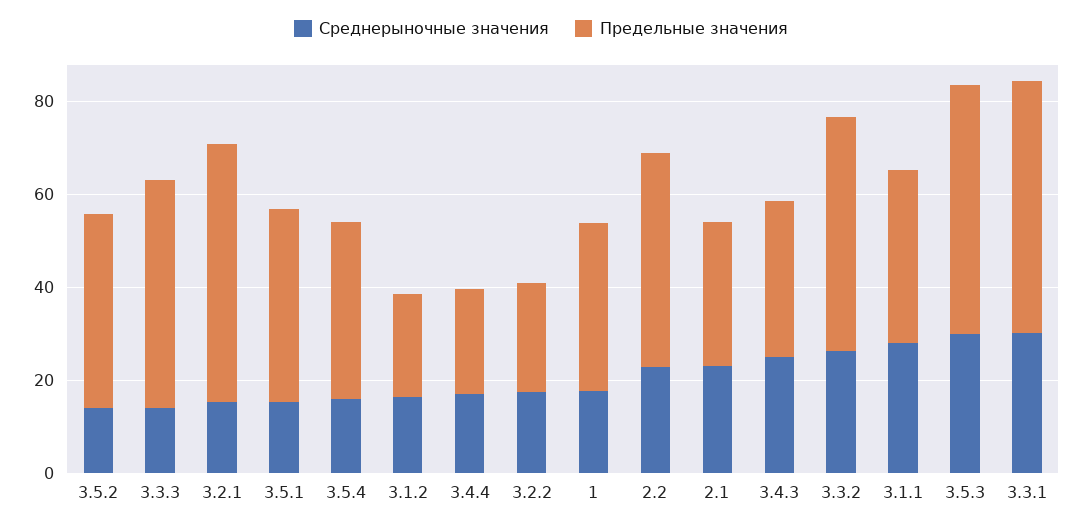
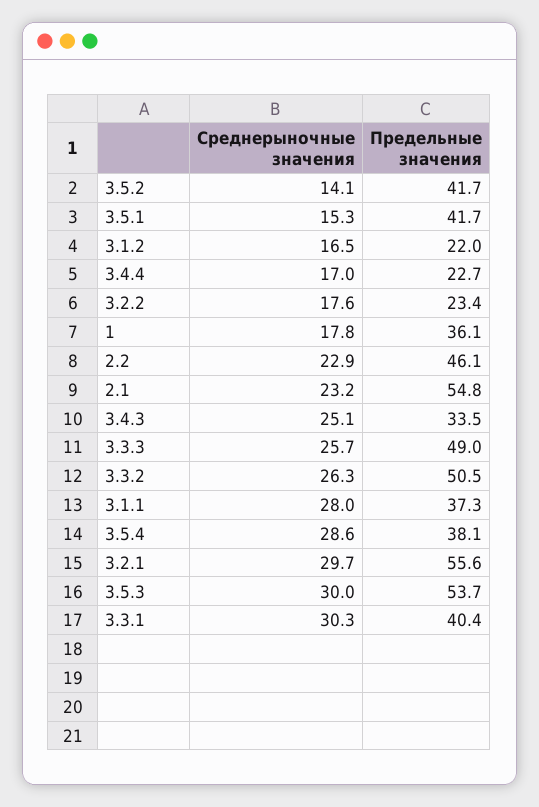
Среднерыночные значения, 3.3.3: 15 -> 25.7
Среднерыночные значения, 3.2.1: 15 -> 29.7
Среднерыночные значения, 3.5.4: 15 -> 28.6
Предельные значения, 2.1: 30 -> 54.8
Предельные значения, 3.3.1: 55 -> 40.4

